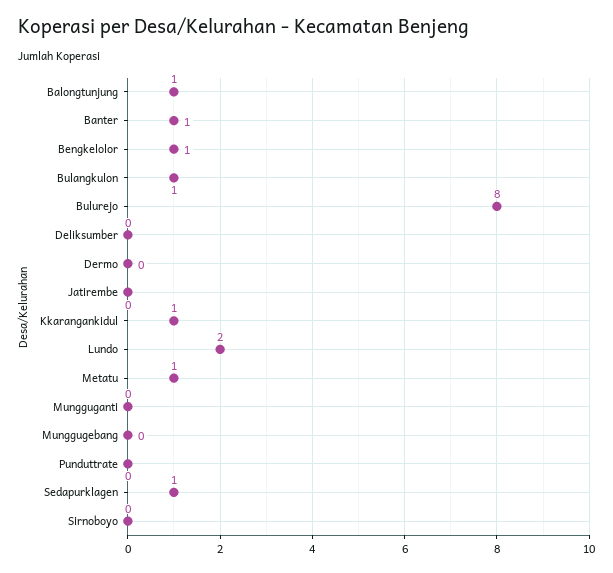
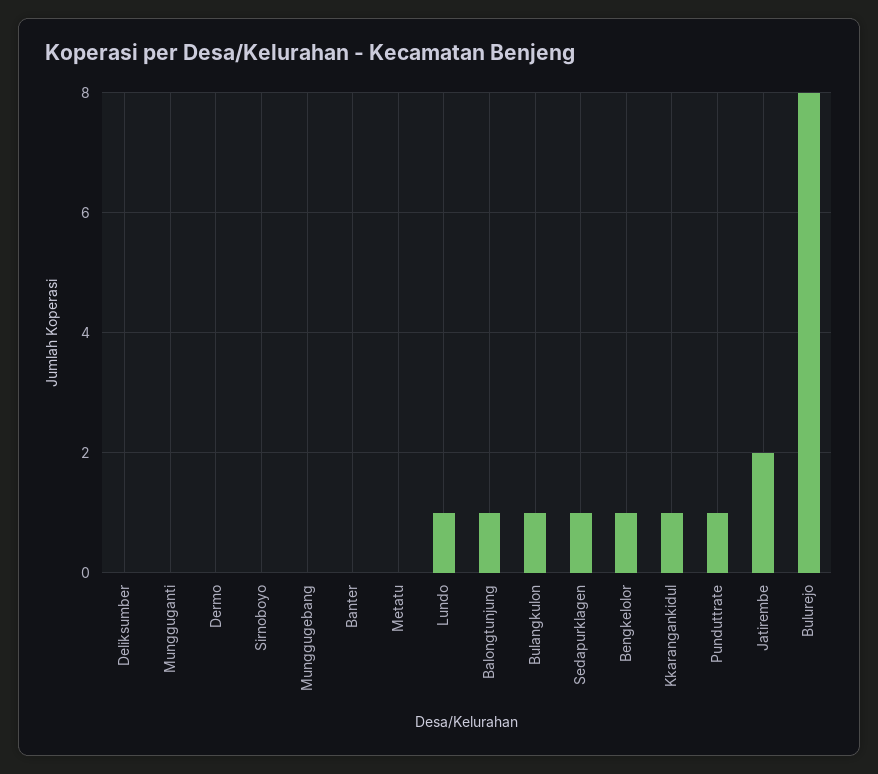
Banter: 1 -> 0
Jatirembe: 0 -> 2
Lundo: 2 -> 1
Metatu: 1 -> 0
Punduttrate: 0 -> 1

